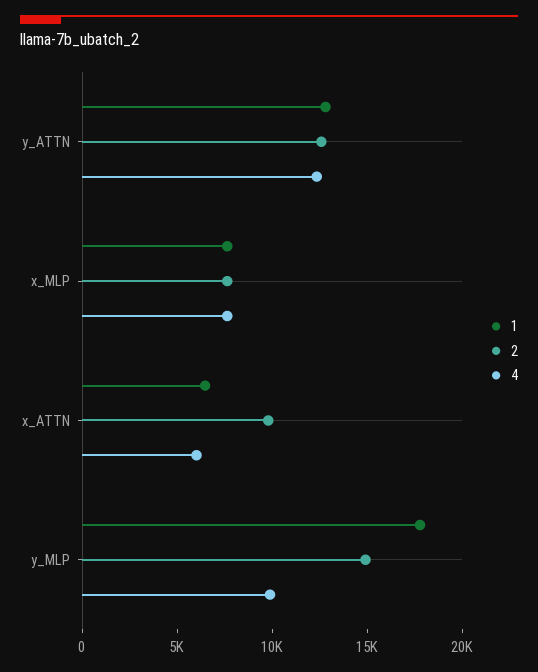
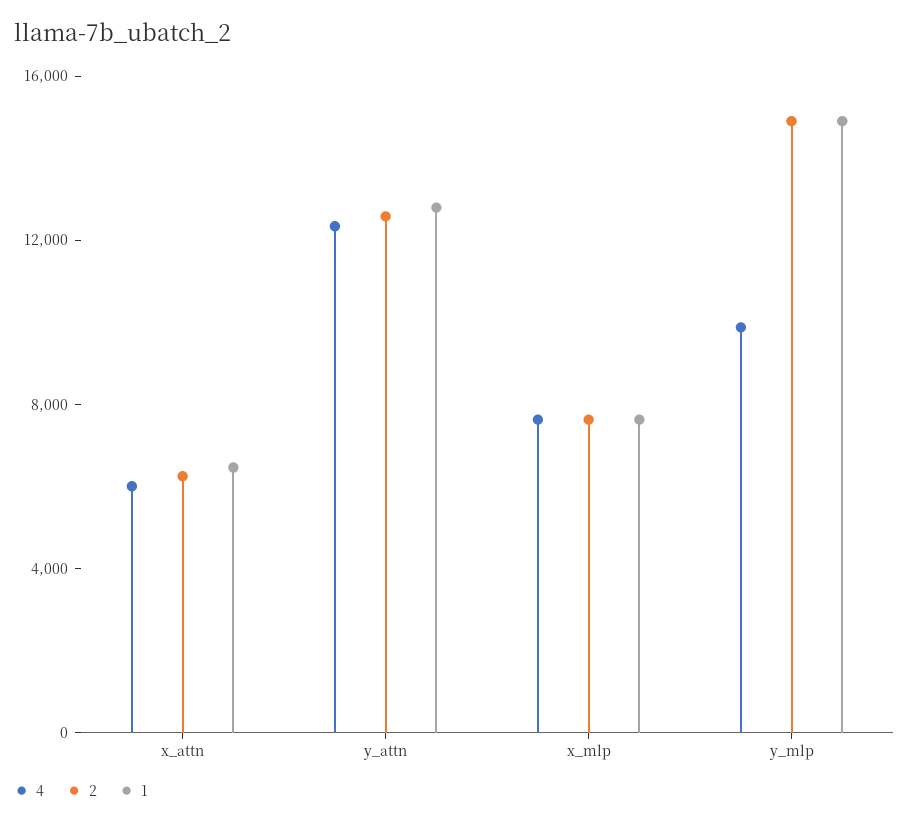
2, x_ATTN: 10000 -> 6000
1, y_MLP: 18000 -> 15000

